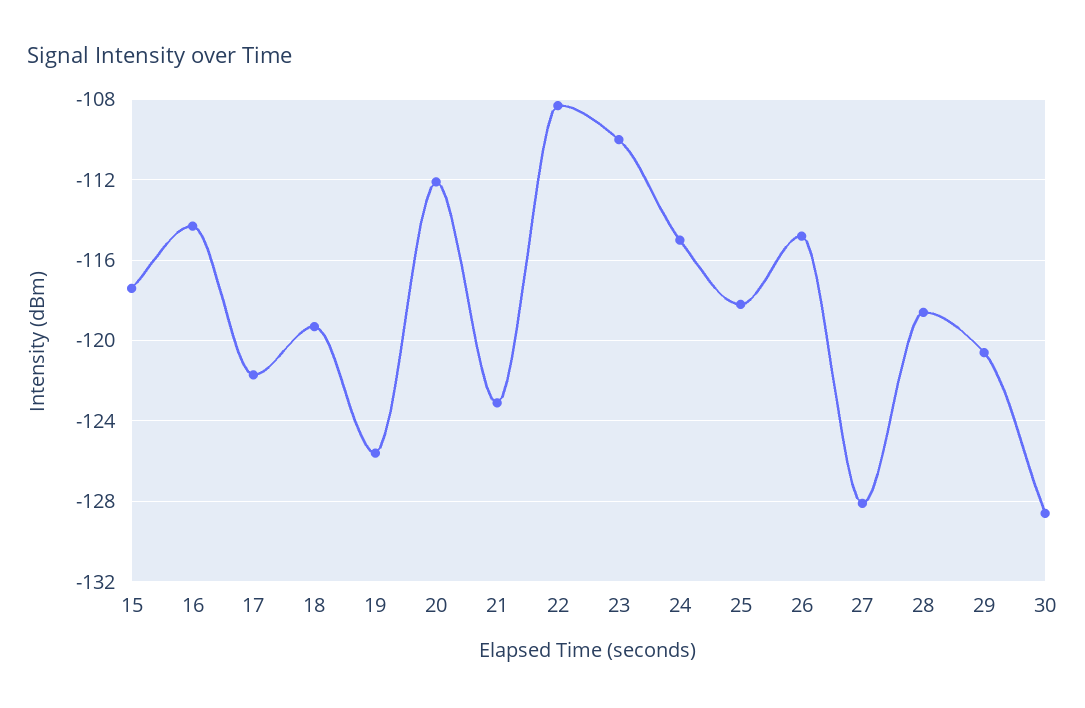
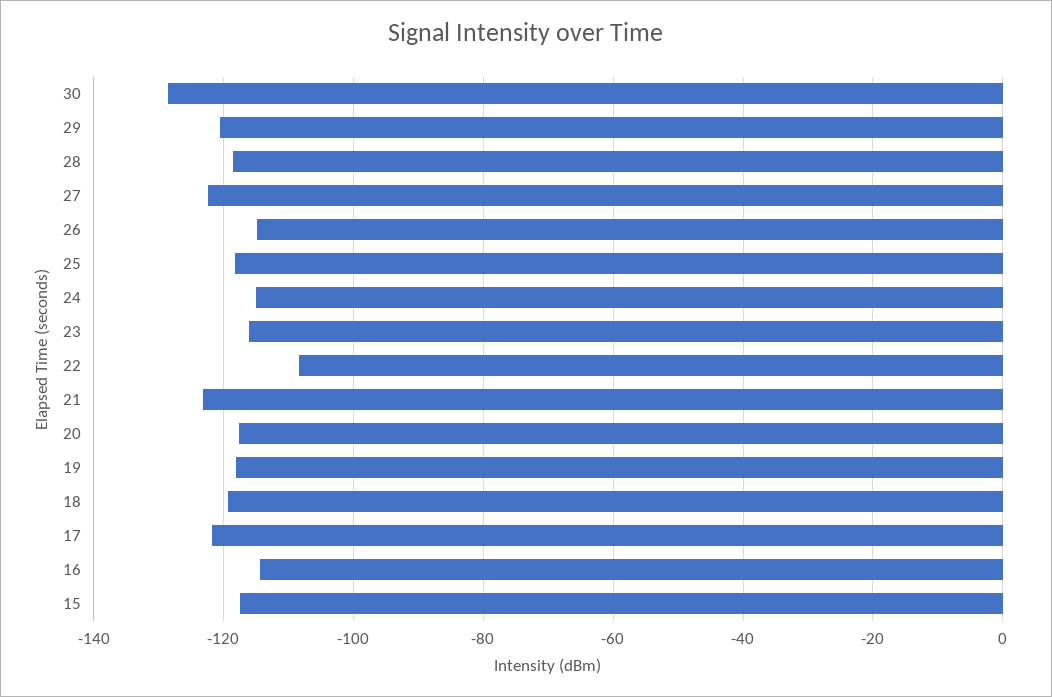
19: -125.5 -> -118
20: -112 -> -118
23: -110 -> -116
27: -128 -> -122

